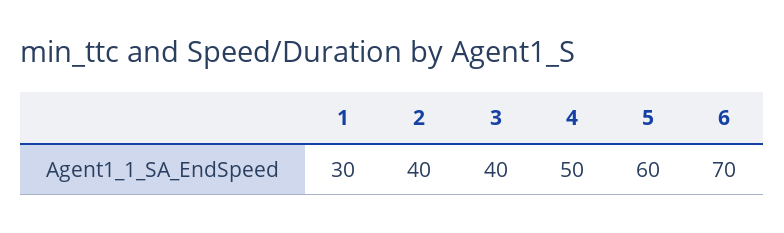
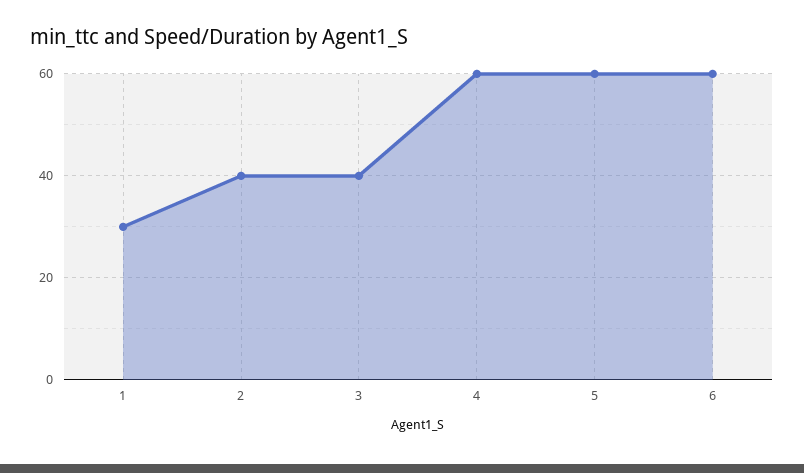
4: 50 -> 60
6: 70 -> 60

